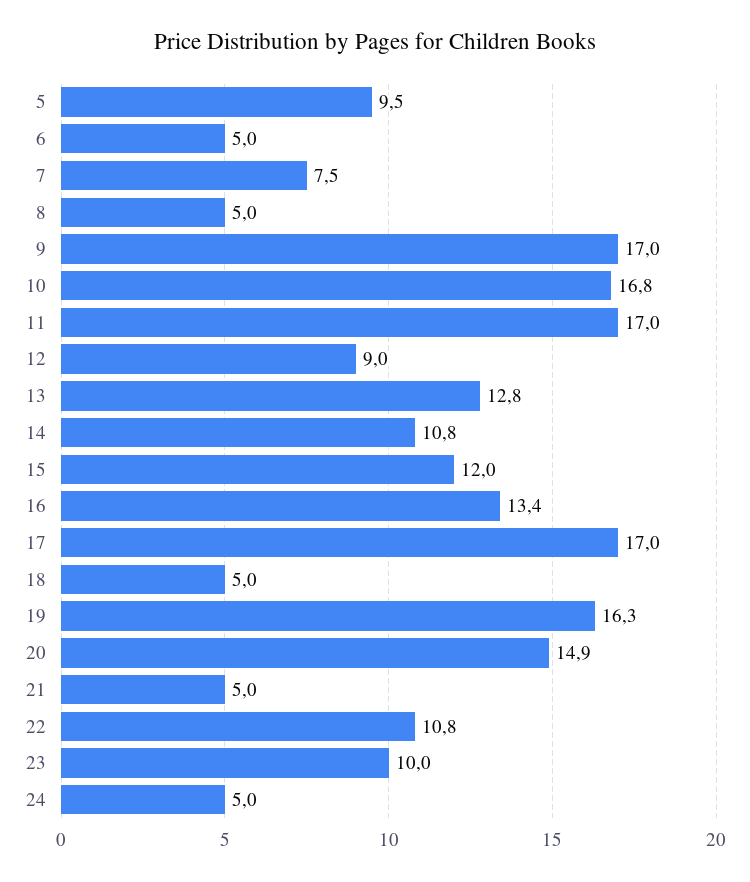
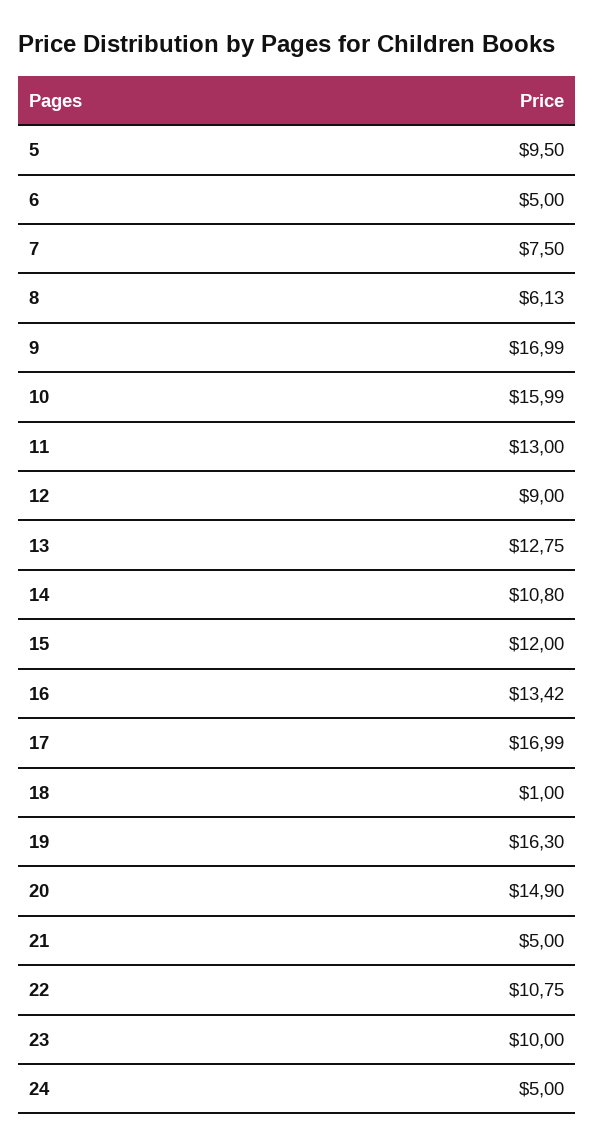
8: 5 -> 6.13
10: 16.8 -> 15.99
11: 17 -> 13
18: 5 -> 1

